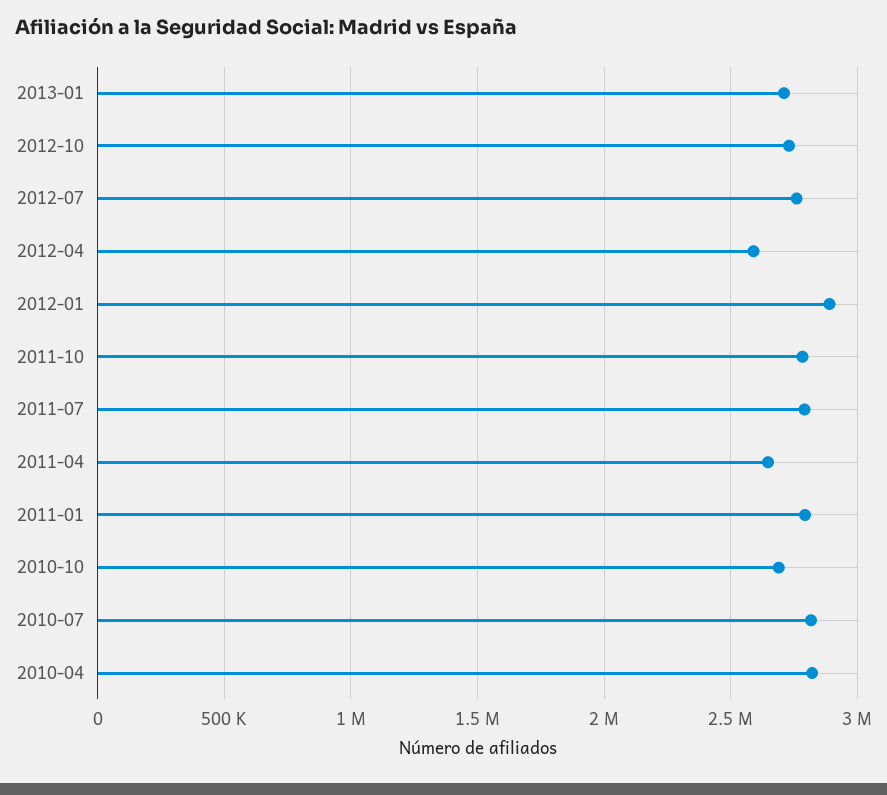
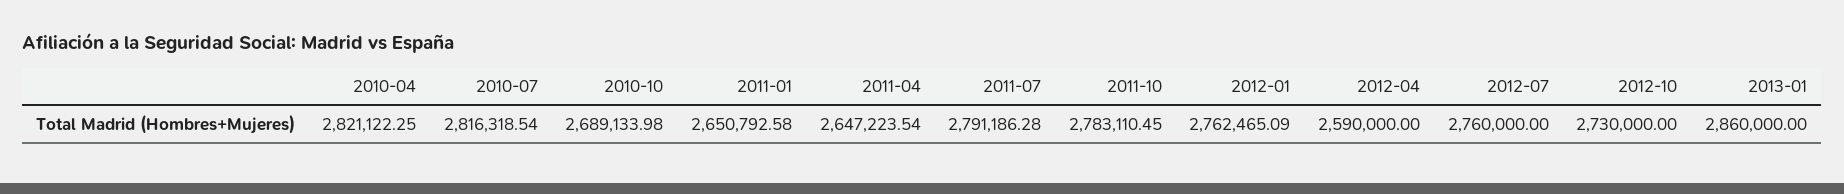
2013-01: 2700000 -> 2860000
2012-01: 2900000 -> 2762465.09
2011-01: 2800000 -> 2650792.58

